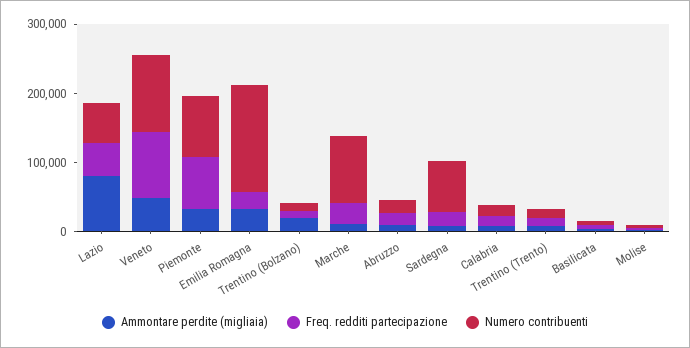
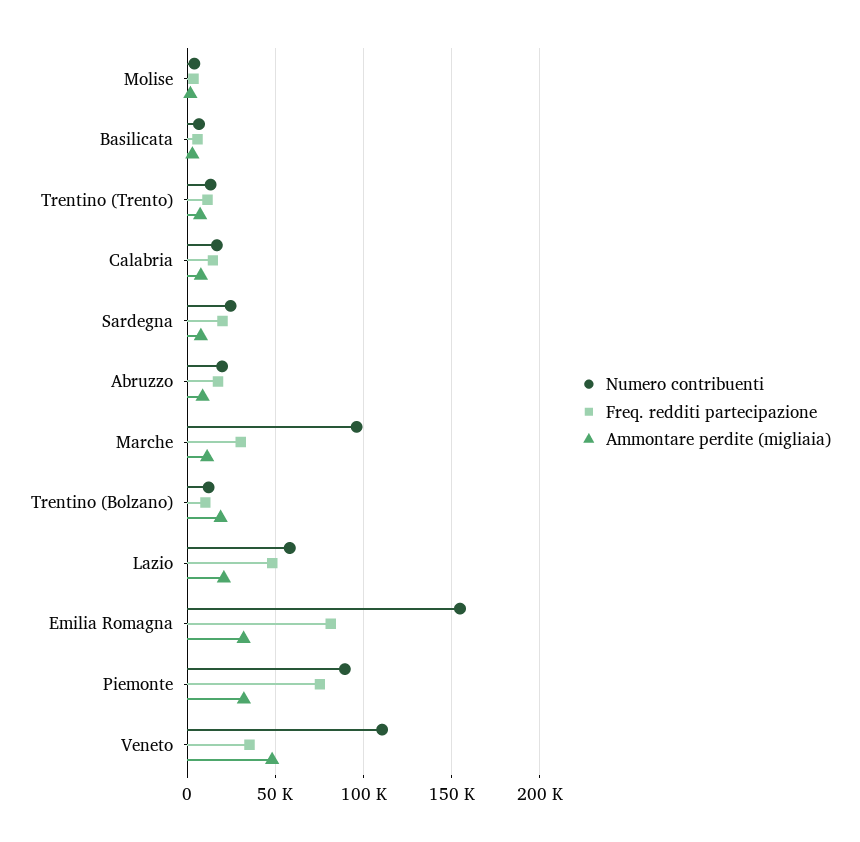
Ammontare perdite (migliaia), Lazio: 80000 -> 20000
Freq. redditi partecipazione, Veneto: 100000 -> 35000
Freq. redditi partecipazione, Emilia Romagna: 20000 -> 80000
Numero contribuenti, Sardegna: 80000 -> 25000

